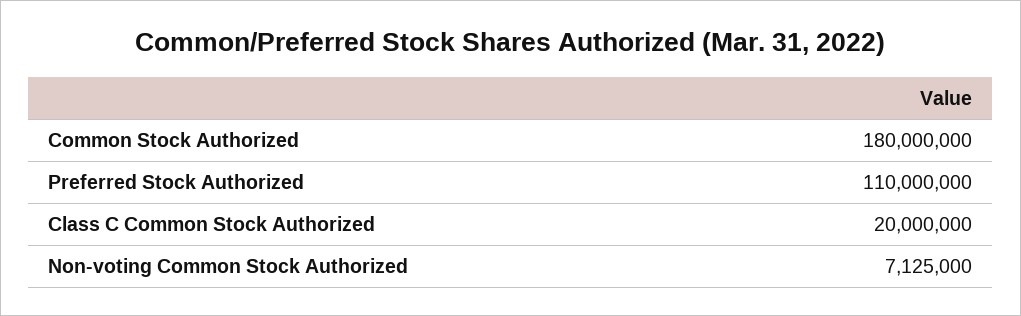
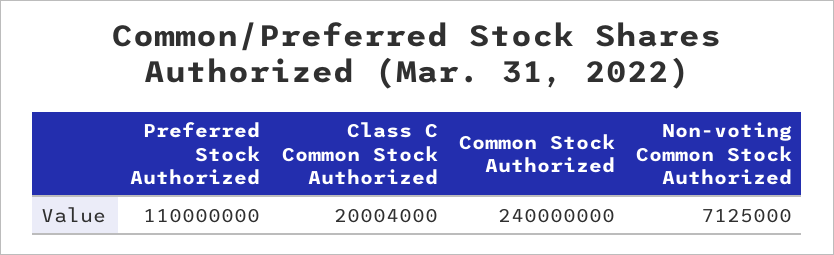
Common Stock Authorized: 180000000 -> 240000000
Class C Common Stock Authorized: 20000000 -> 20004000

